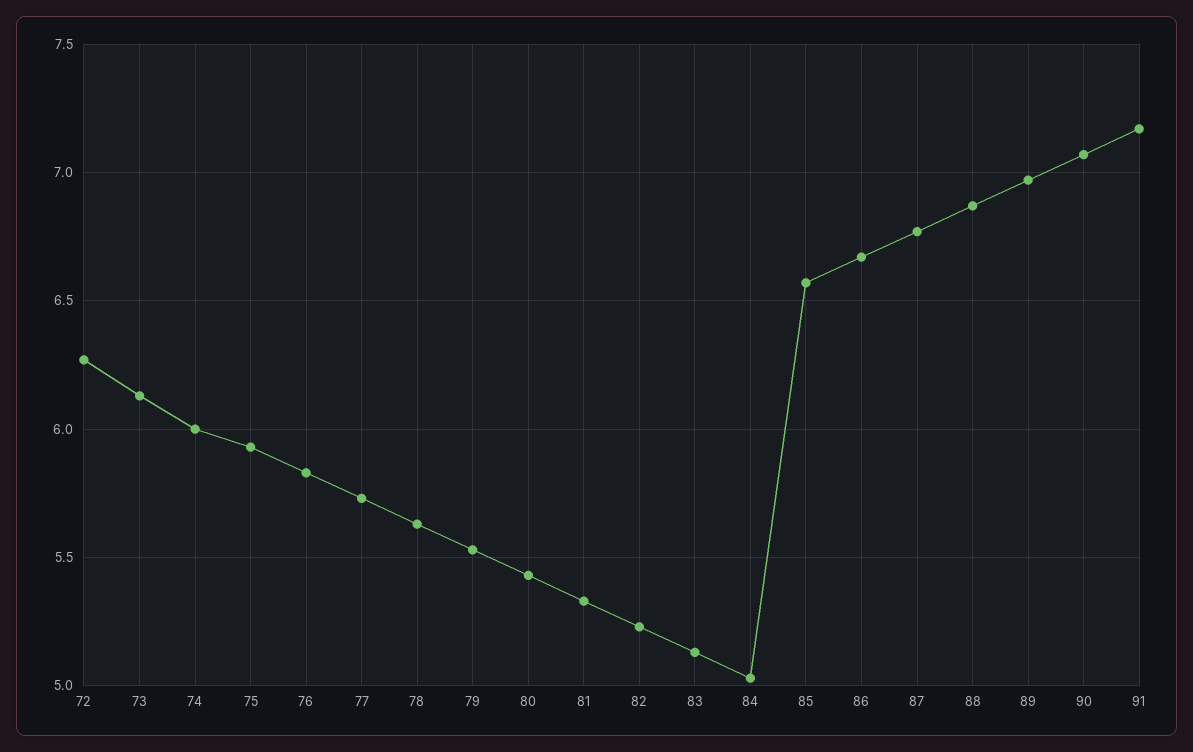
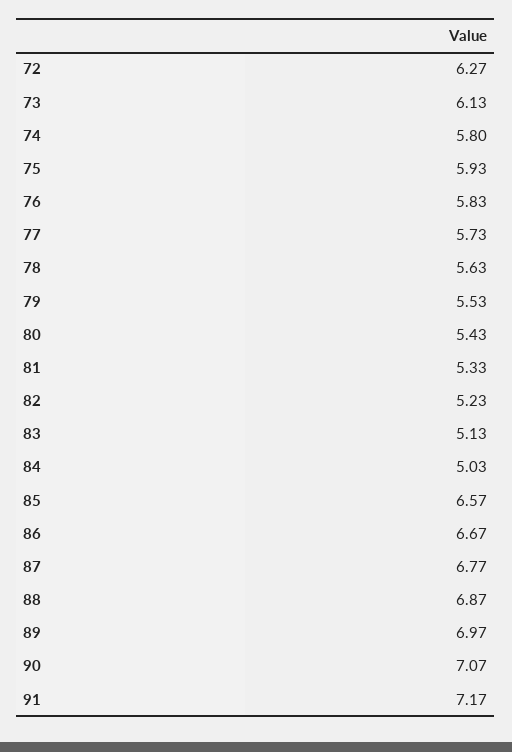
74: 6 -> 5.8

